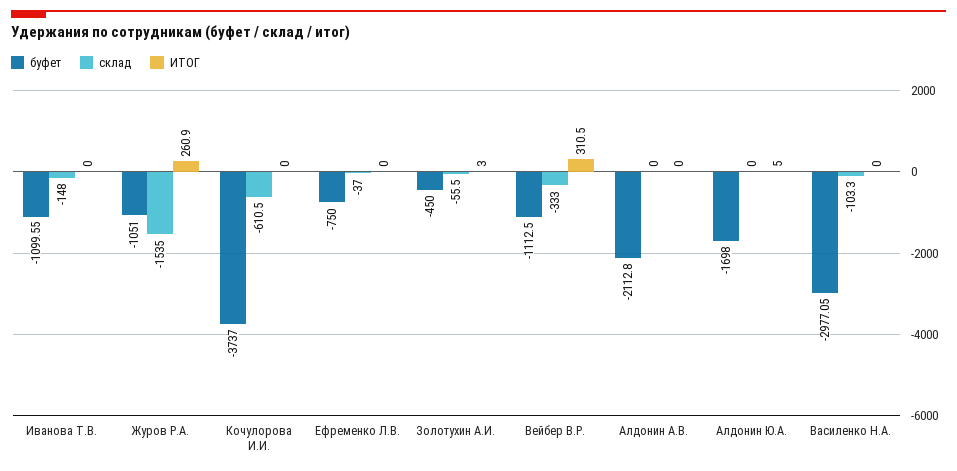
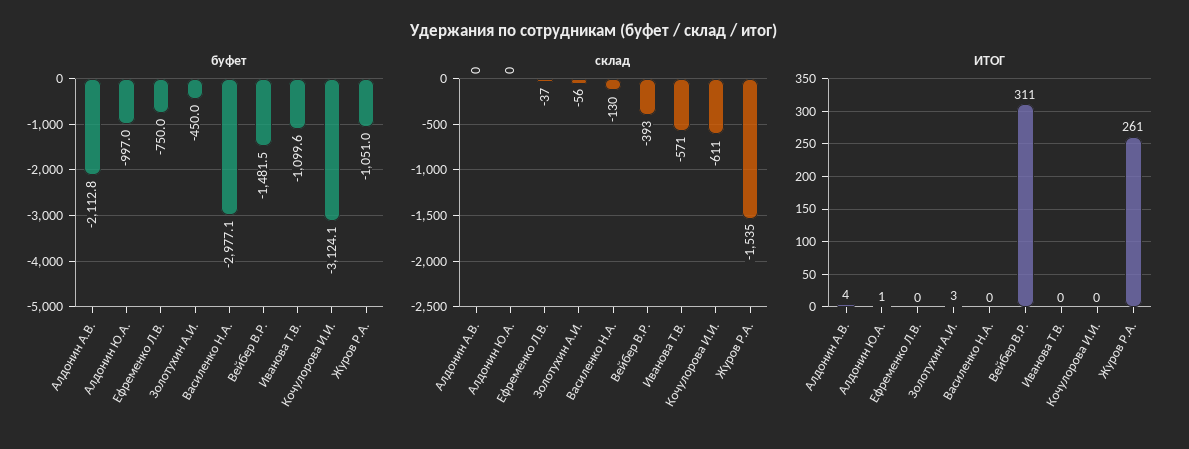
склад, Иванова Т.В.: -148 -> -571
буфет, Кочулорова И.И.: -3737 -> -3124.1
буфет, Вейбер В.Р.: -1112.5 -> -1481.5
склад, Вейбер В.Р.: -333 -> -393
ИТОГ, Алдонин А.В.: 0 -> 4
буфет, Алдонин Ю.А.: -1698 -> -997
ИТОГ, Алдонин Ю.А.: 5 -> 1
склад, Василенко Н.А.: -103.3 -> -130

